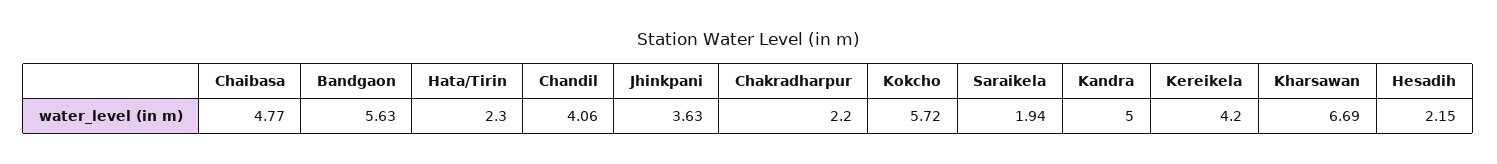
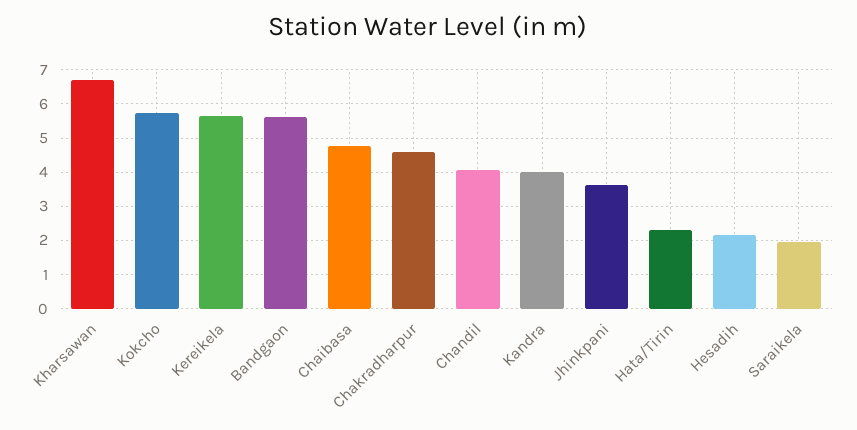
Chakradharpur: 2.2 -> 4.6
Kandra: 5 -> 4
Kereikela: 4.2 -> 5.6

